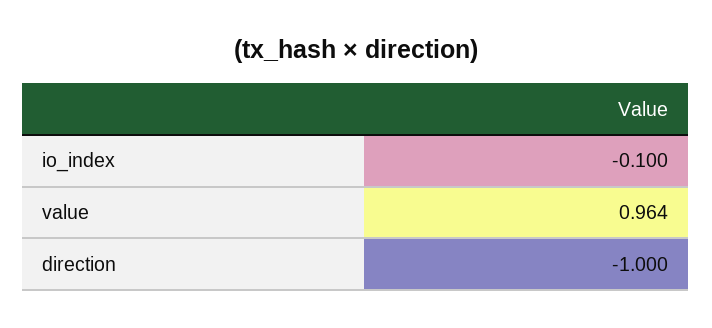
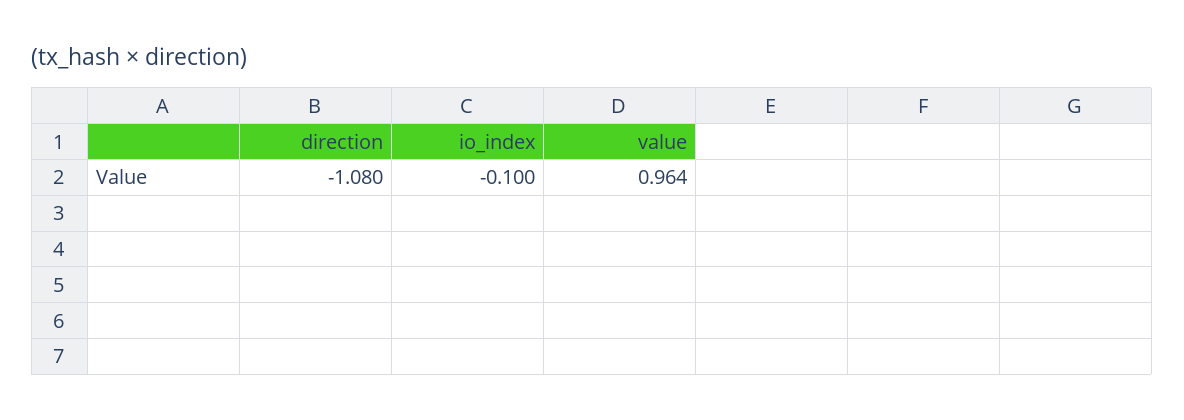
direction: -1 -> -1.08

